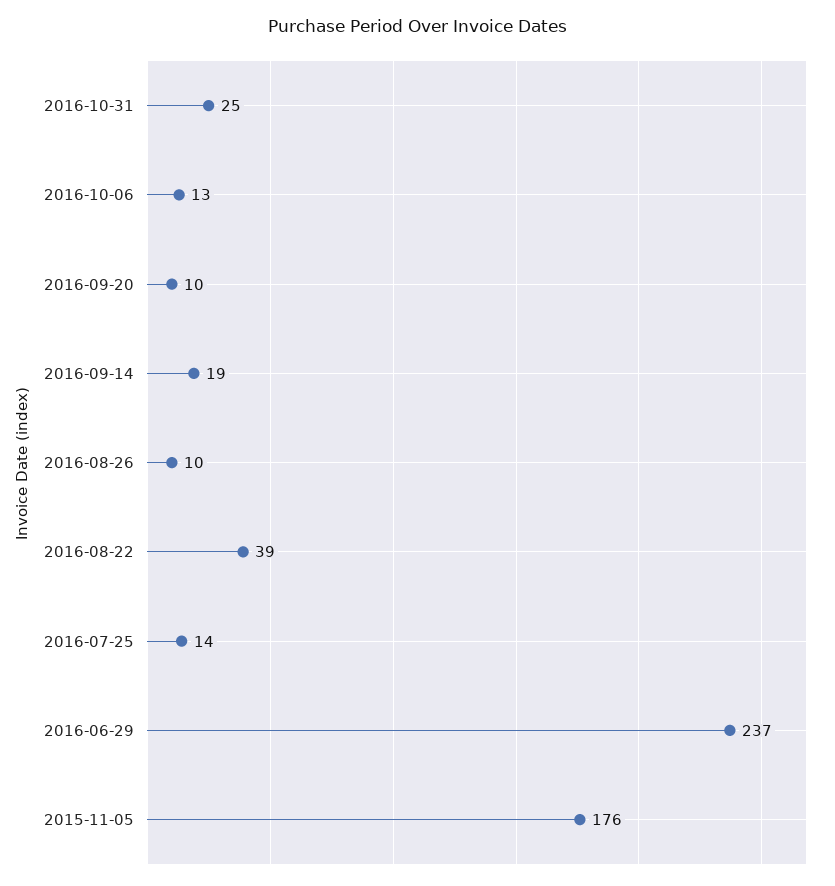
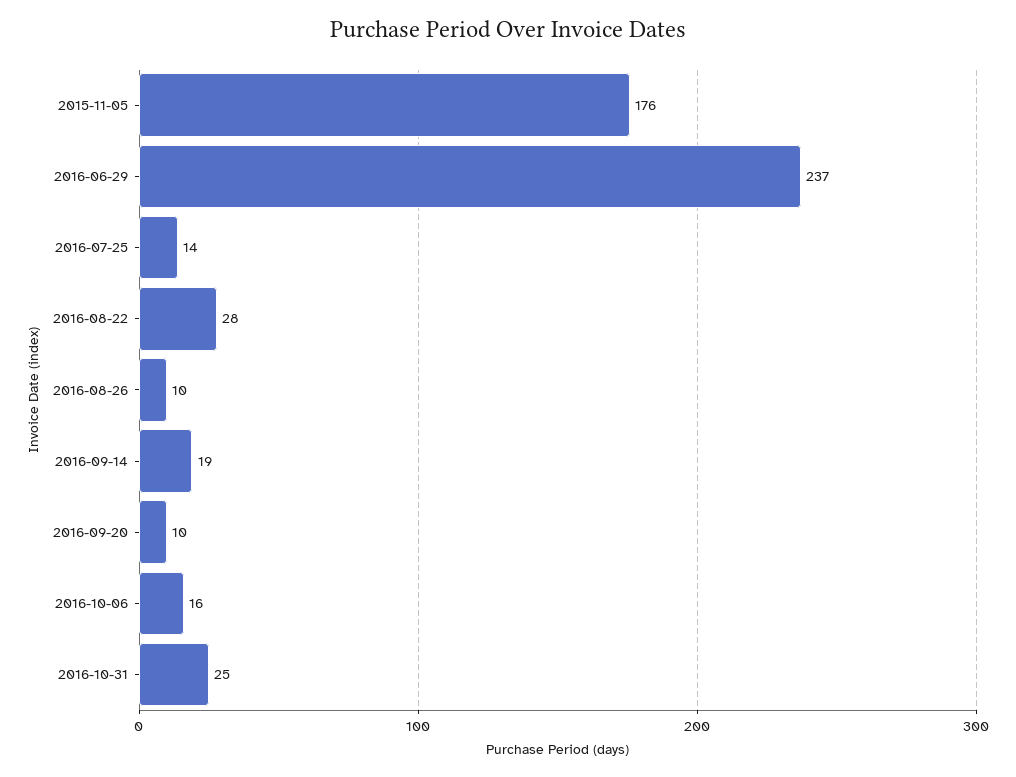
2016-10-06: 13 -> 16
2016-08-22: 39 -> 28

